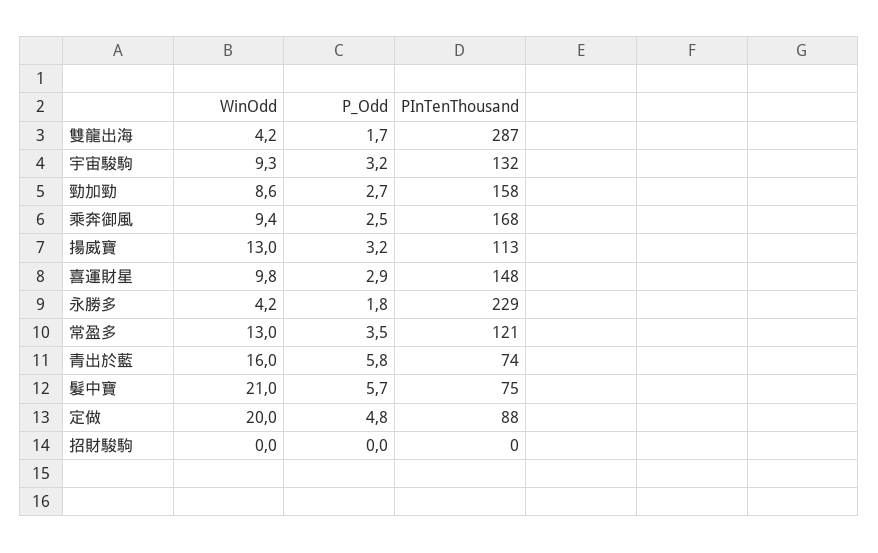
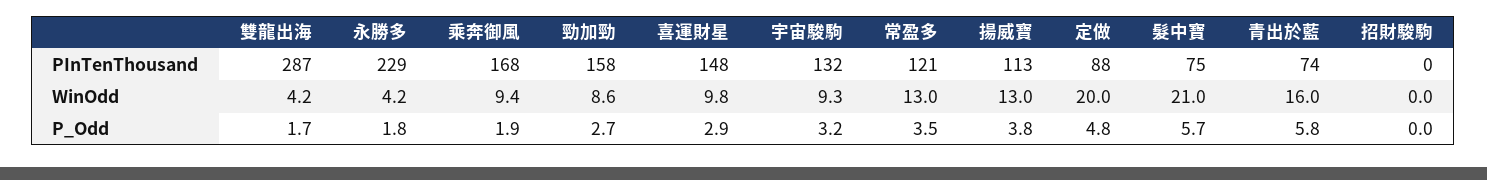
P_Odd, 乘奔御風: 2.5 -> 1.9
P_Odd, 揚威寶: 3.2 -> 3.8

